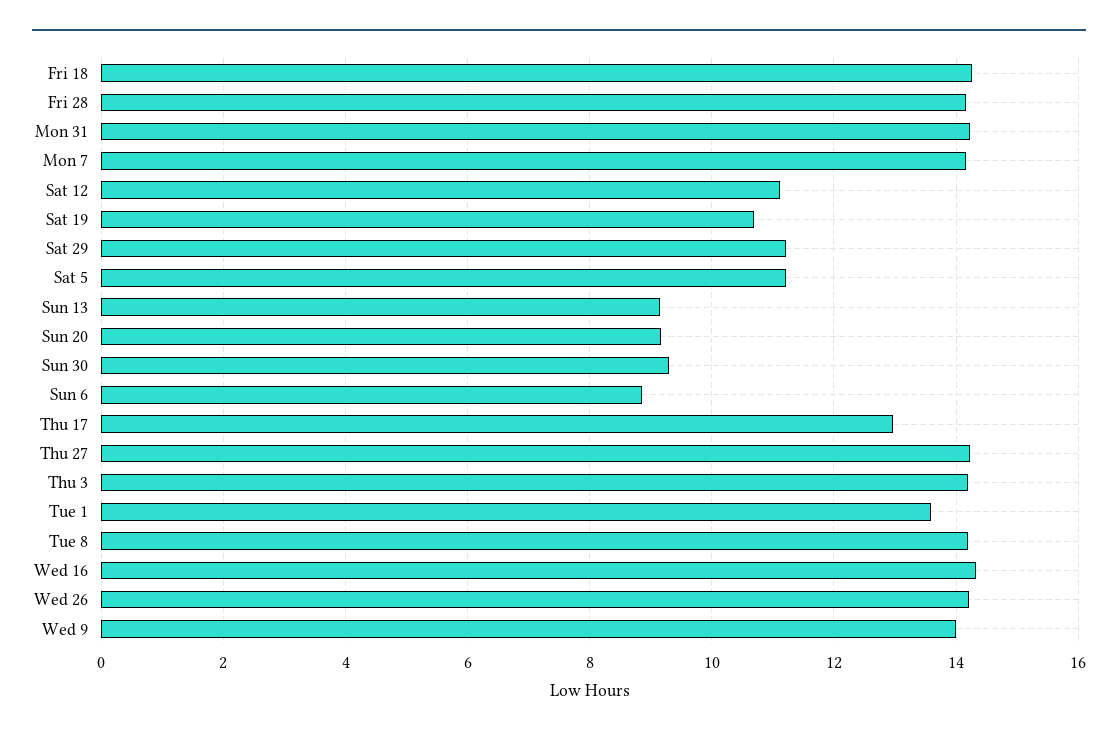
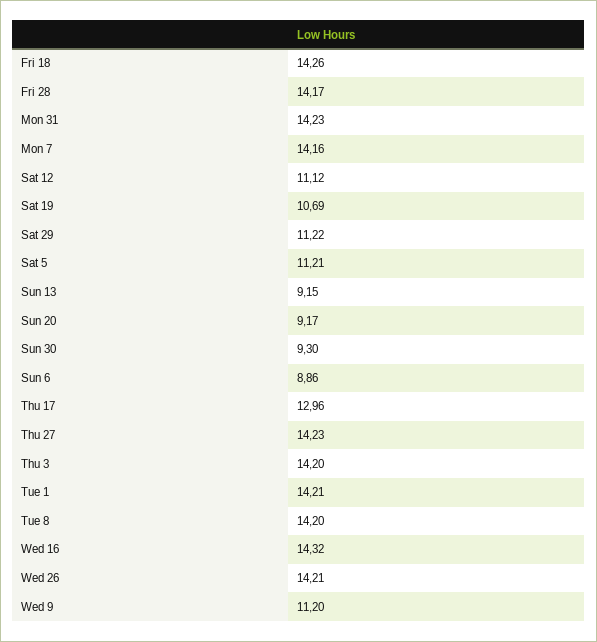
Tue 1: 13.6 -> 14.21
Wed 9: 14 -> 11.2

